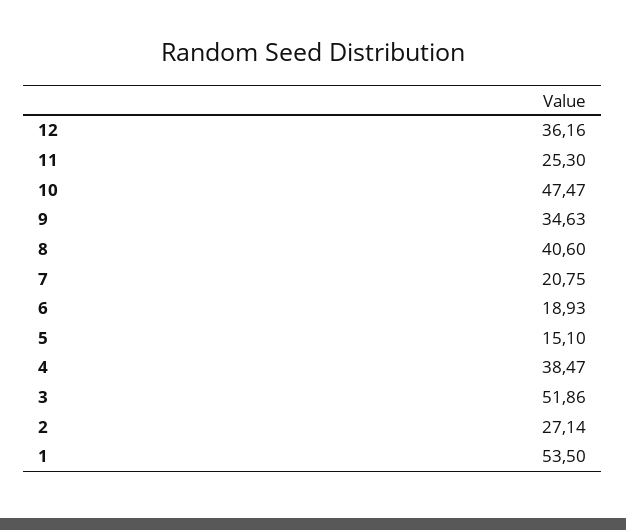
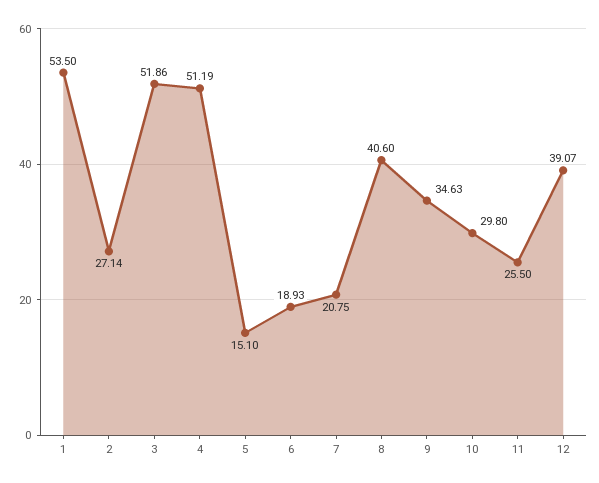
12: 36.16 -> 39.07
11: 25.3 -> 25.5
10: 47.47 -> 29.8
4: 38.47 -> 51.19

